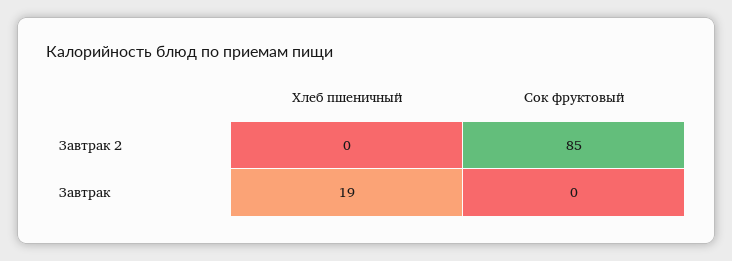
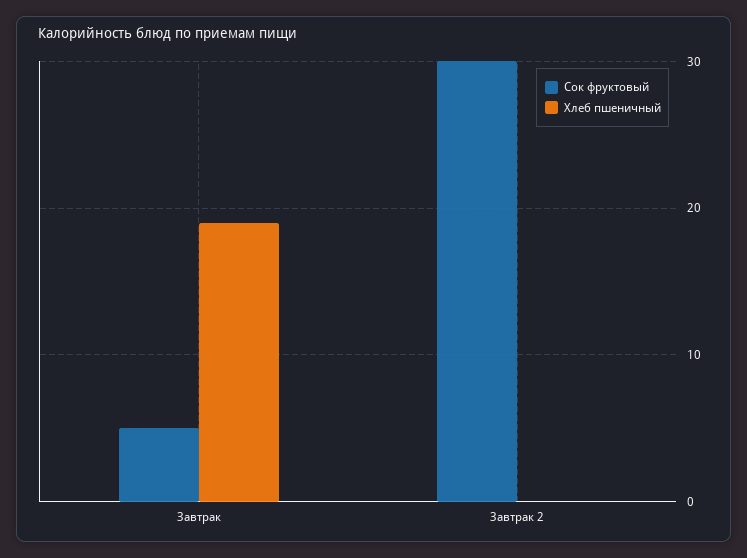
Сок фруктовый, Завтрак 2: 85 -> 30
Сок фруктовый, Завтрак: 0 -> 5

